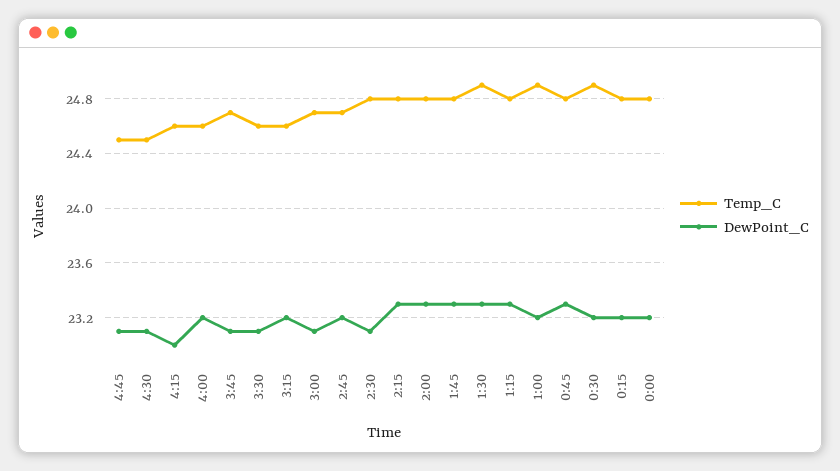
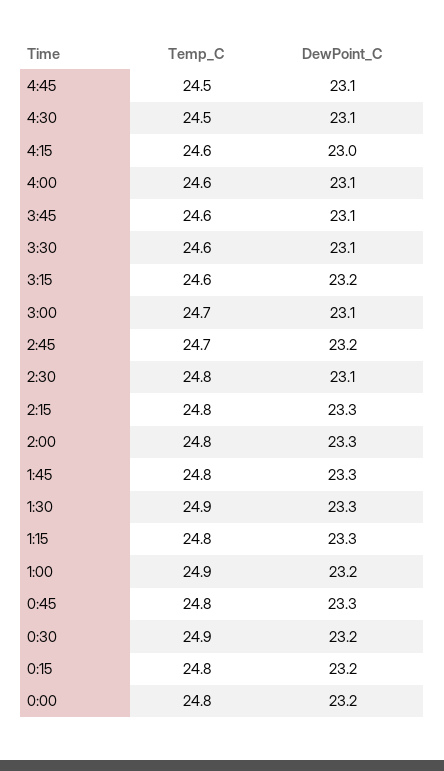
DewPoint_C, 4:00: 23.2 -> 23.1
Temp_C, 3:45: 24.7 -> 24.6

